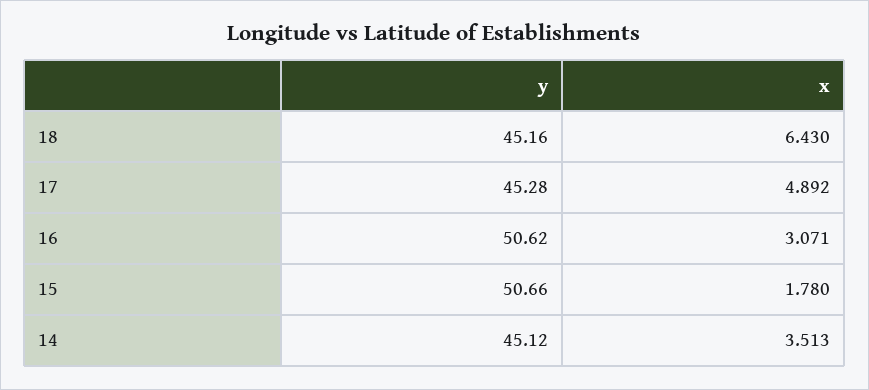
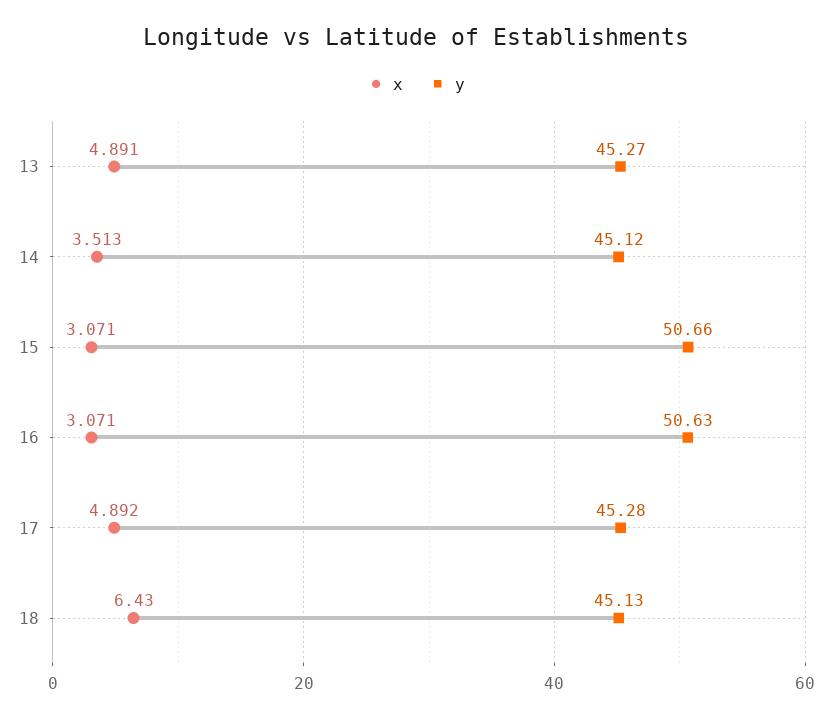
y, 18: 45.16 -> 45.13
y, 16: 50.62 -> 50.63
x, 15: 1.78 -> 3.071
x, 13: none -> 4.891
y, 13: none -> 45.27

